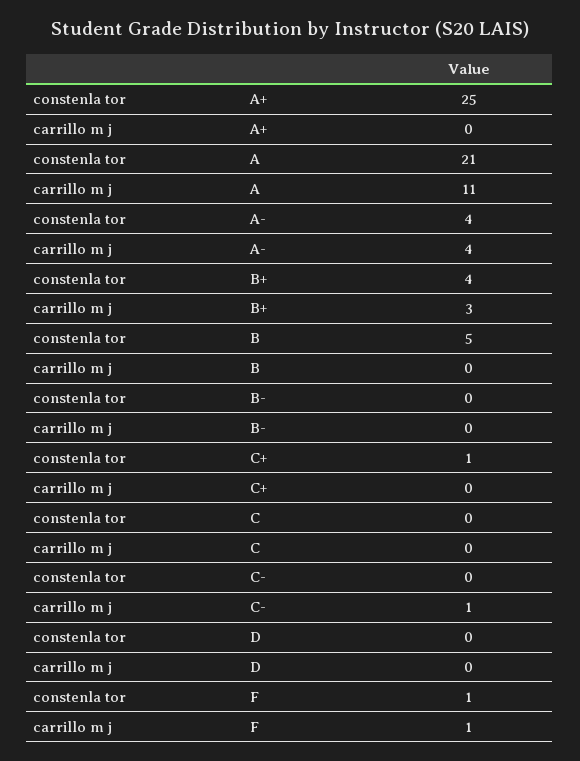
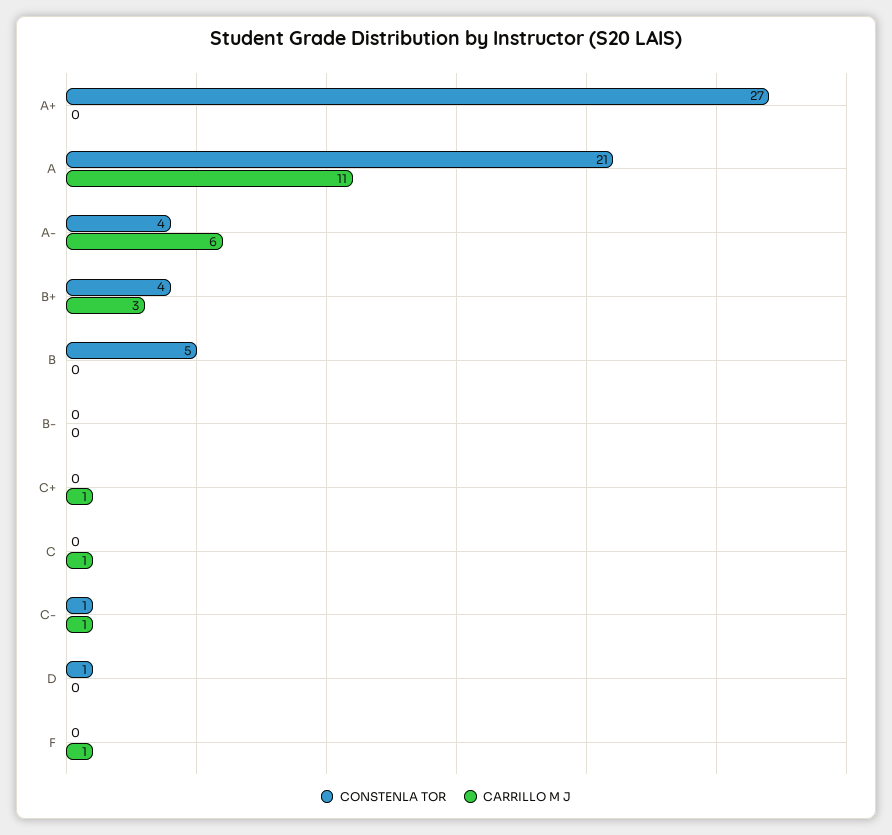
constenla tor, A+: 25 -> 27
carrillo m j, A-: 4 -> 6
constenla tor, C+: 1 -> 0
carrillo m j, C+: 0 -> 1
carrillo m j, C: 0 -> 1
constenla tor, C-: 0 -> 1
constenla tor, D: 0 -> 1
constenla tor, F: 1 -> 0

